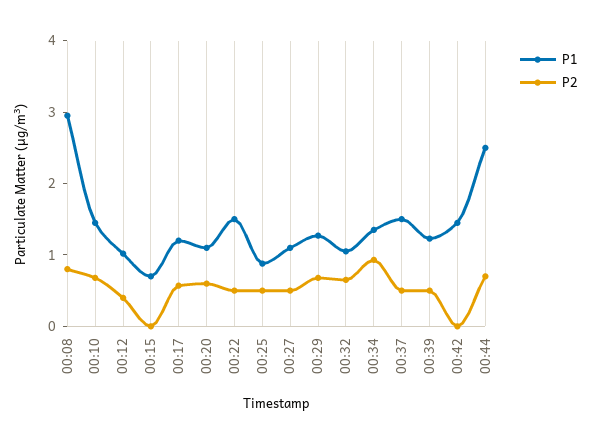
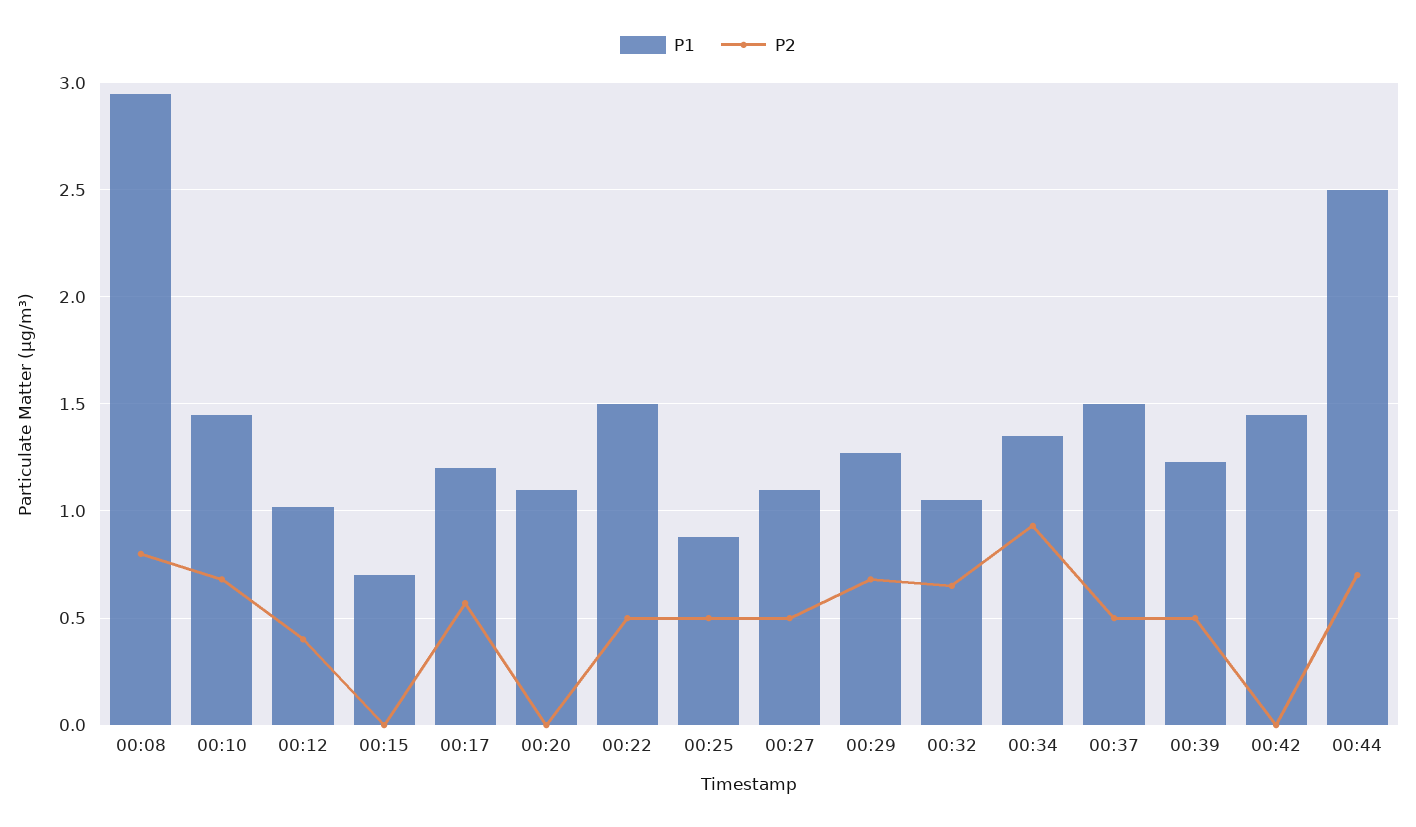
P2, 00:20: 0.6 -> 0

